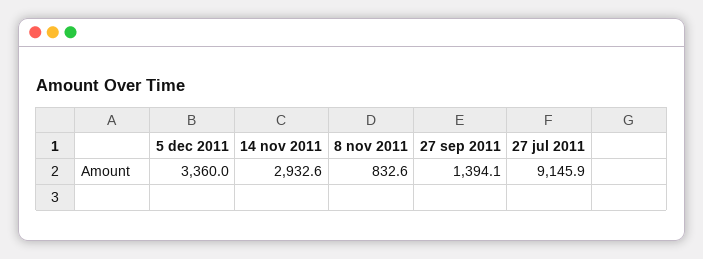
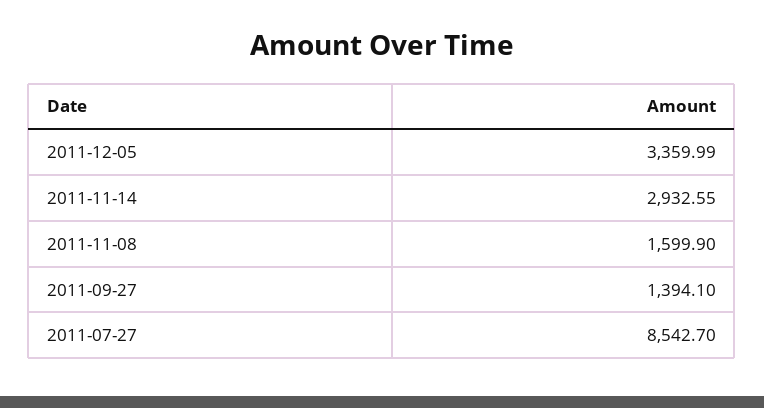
8 nov 2011: 832.6 -> 1599.9
27 jul 2011: 9145.9 -> 8542.7

